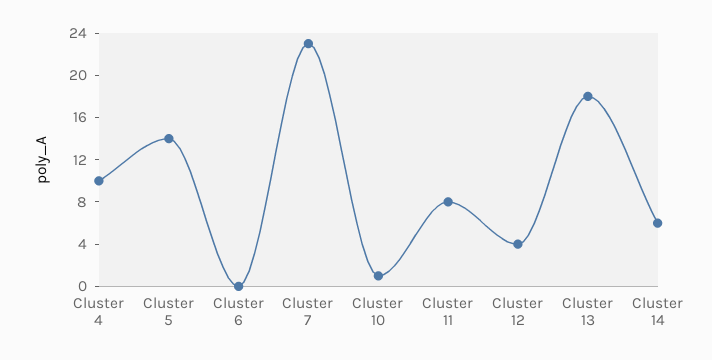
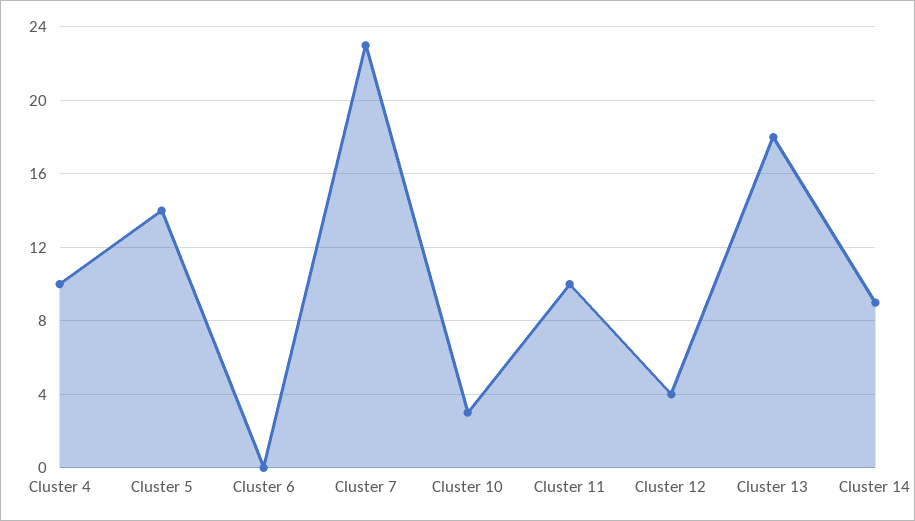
Cluster 10: 1 -> 3
Cluster 11: 8 -> 10
Cluster 14: 6 -> 9

